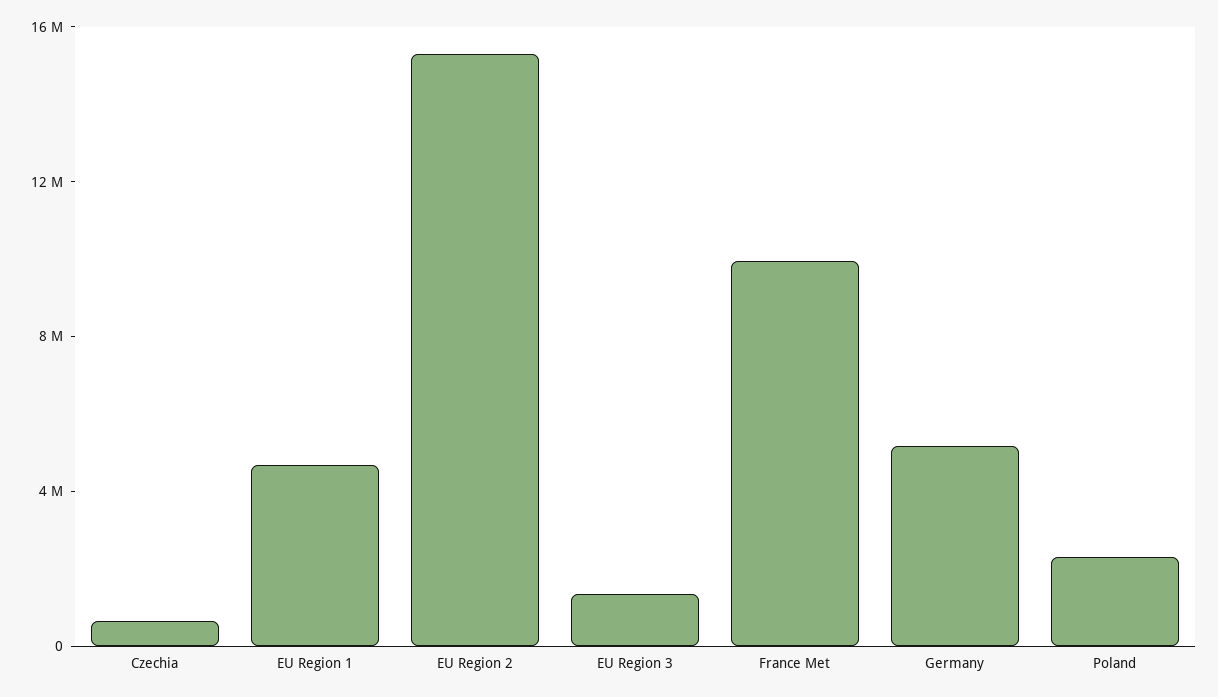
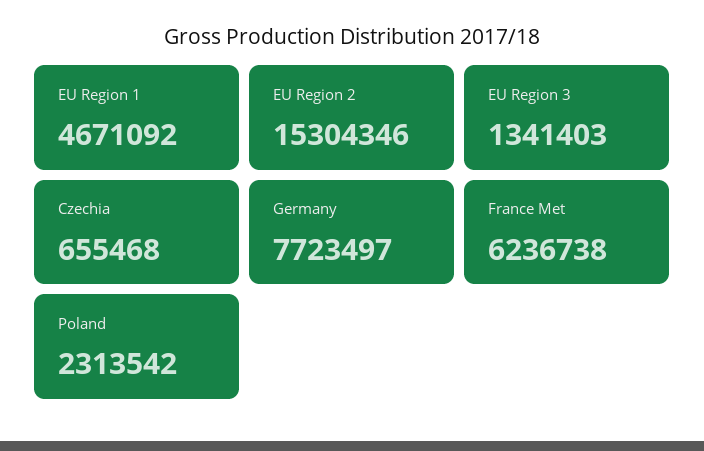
France Met: 10000000 -> 6236738
Germany: 5000000 -> 7723497

